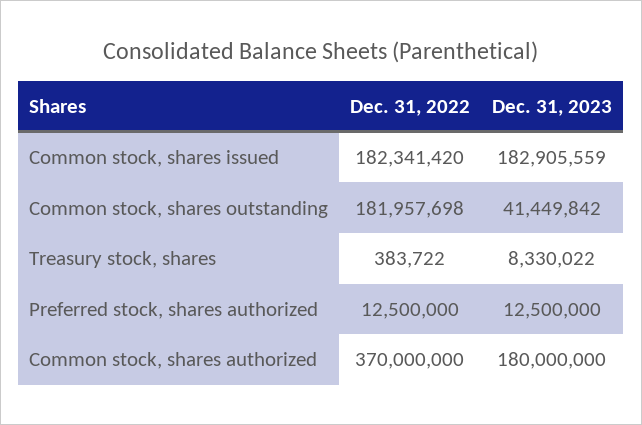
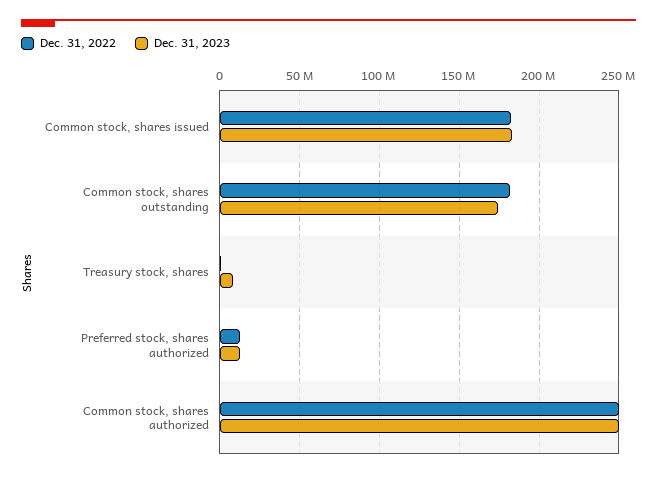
Dec. 31, 2023, Common stock, shares outstanding: 41449842 -> 175000000
Dec. 31, 2022, Common stock, shares authorized: 370000000 -> 250000000
Dec. 31, 2023, Common stock, shares authorized: 180000000 -> 250000000

